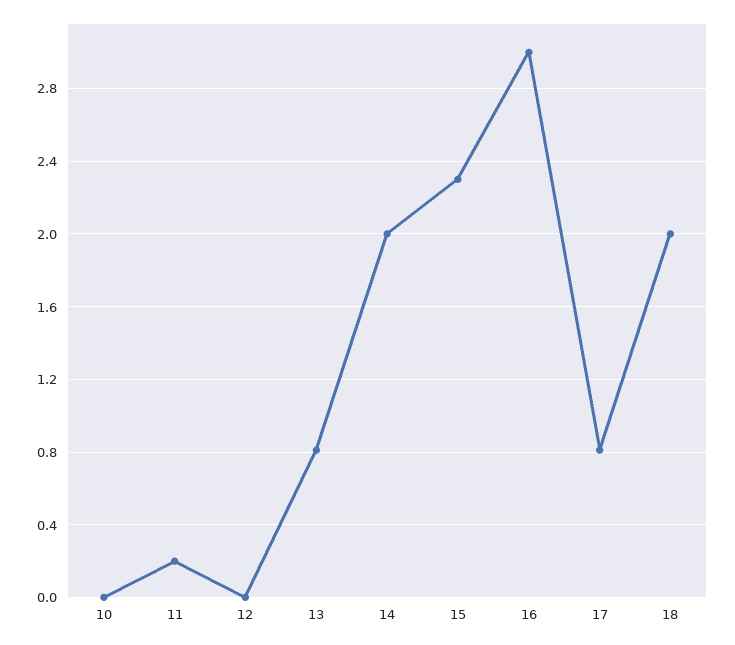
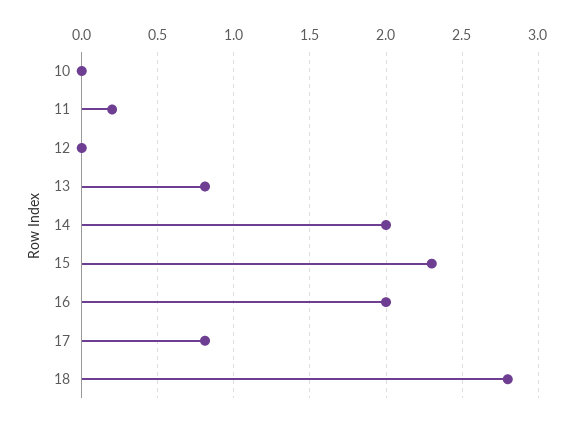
16: 3 -> 2
18: 2 -> 2.8

